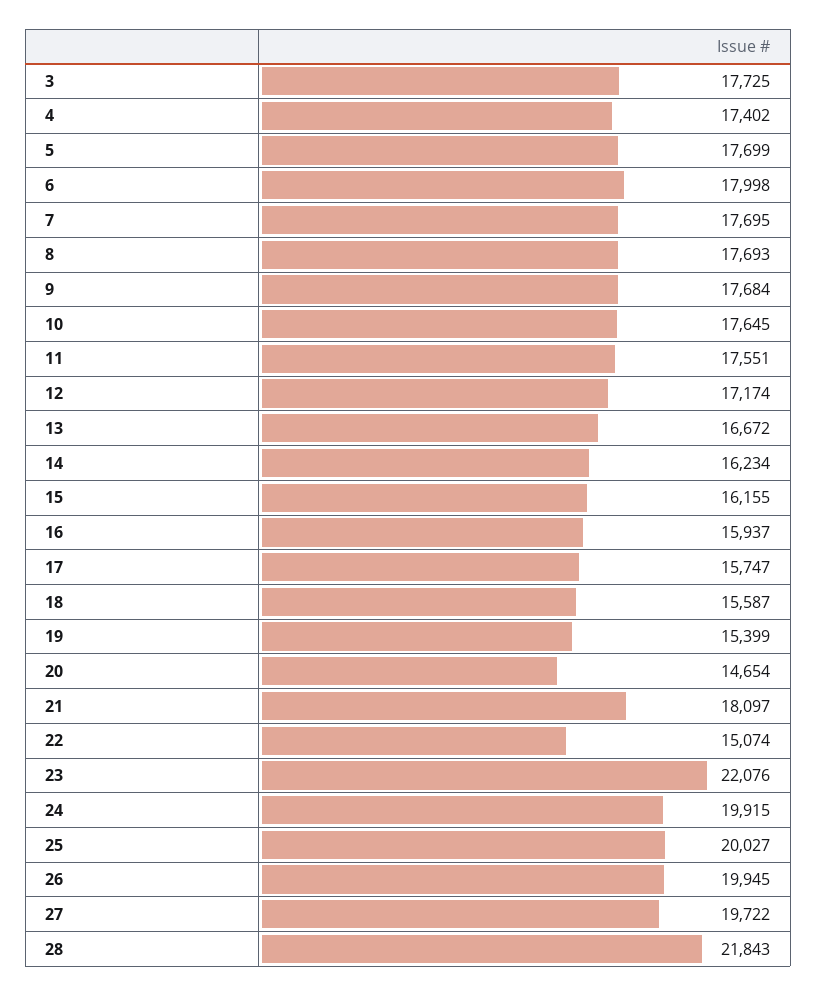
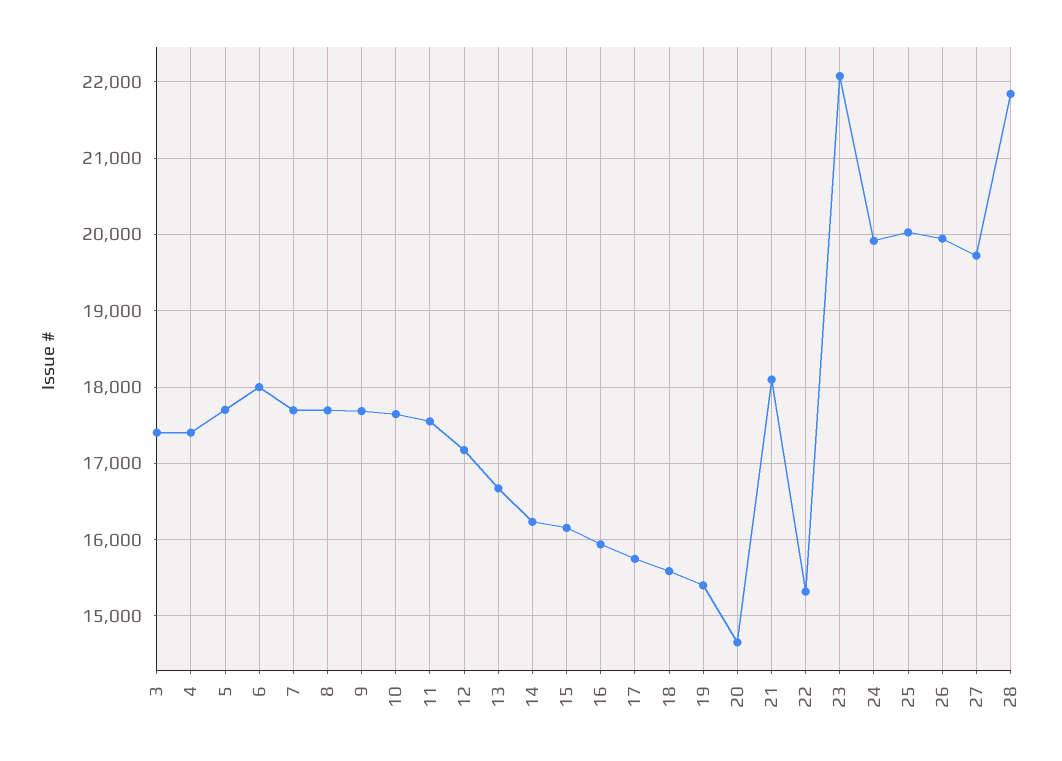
3: 17725 -> 17400
22: 15074 -> 15300

